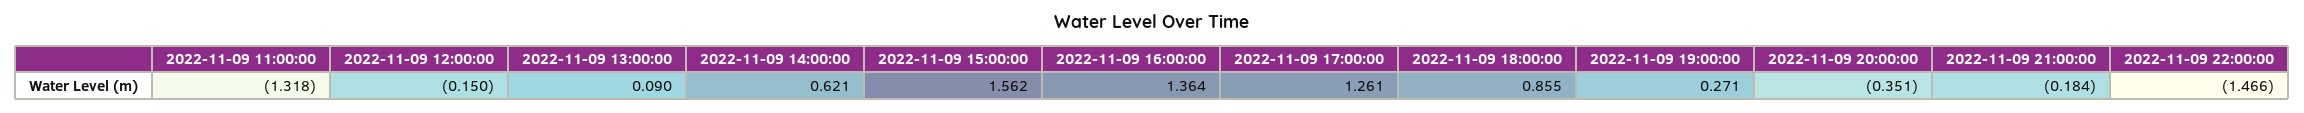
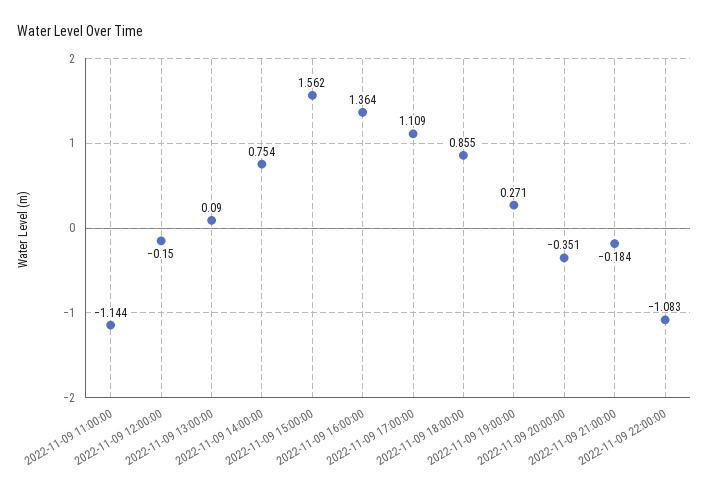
2022-11-09 11:00:00: -1.318 -> -1.144
2022-11-09 14:00:00: 0.621 -> 0.754
2022-11-09 17:00:00: 1.261 -> 1.109
2022-11-09 22:00:00: -1.466 -> -1.083

